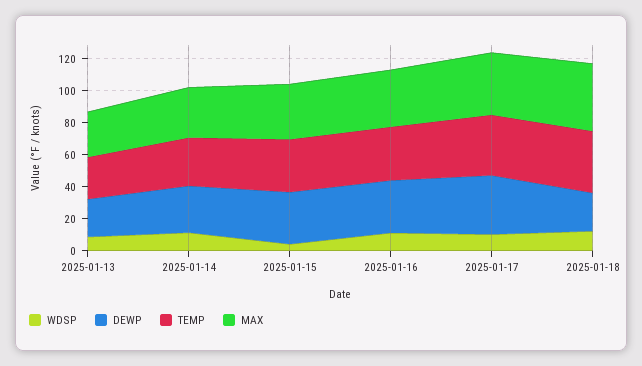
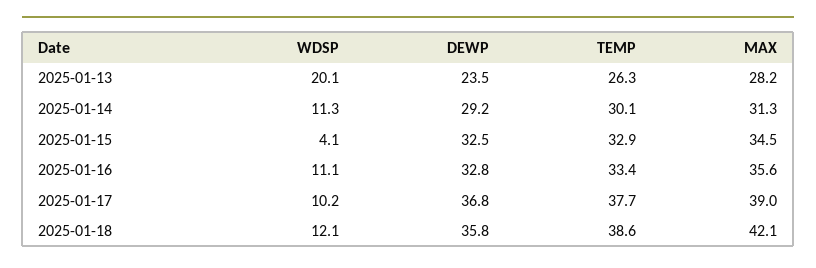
WDSP, 2025-01-13: 10 -> 20.1
DEWP, 2025-01-18: 25 -> 35.8

